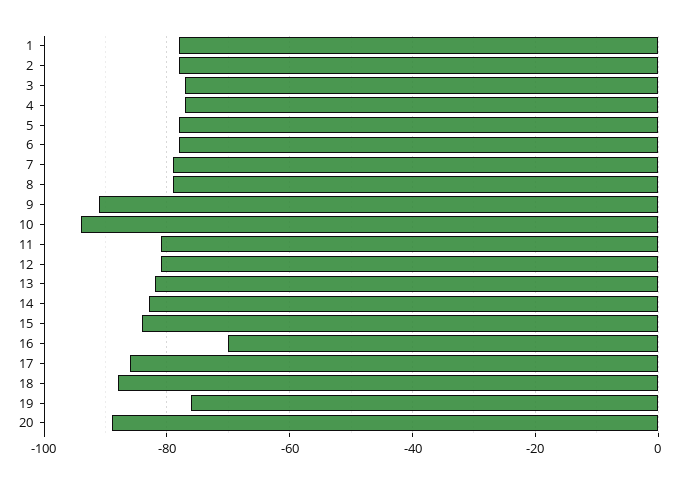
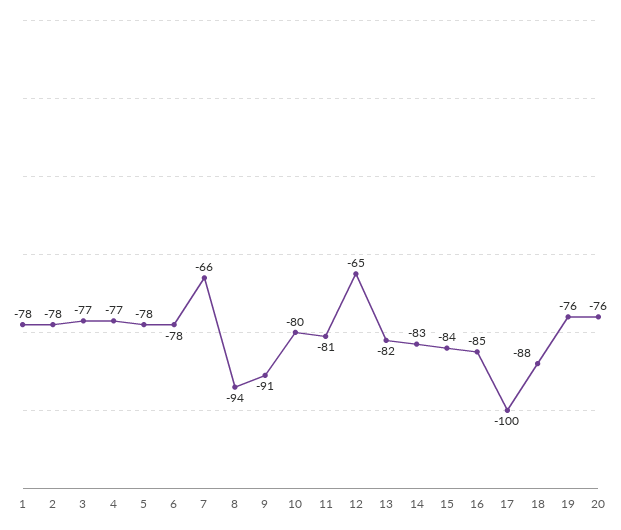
7: -80 -> -66
8: -80 -> -94
10: -95 -> -80
12: -80 -> -65
16: -70 -> -85
17: -85 -> -100
20: -90 -> -76

